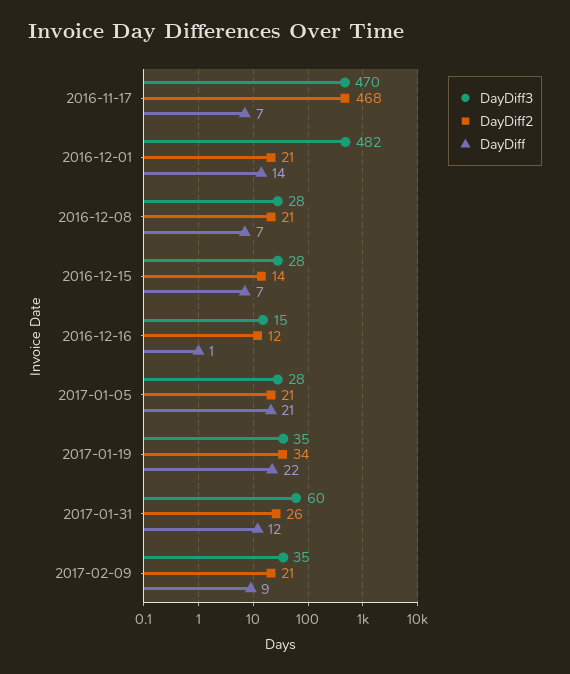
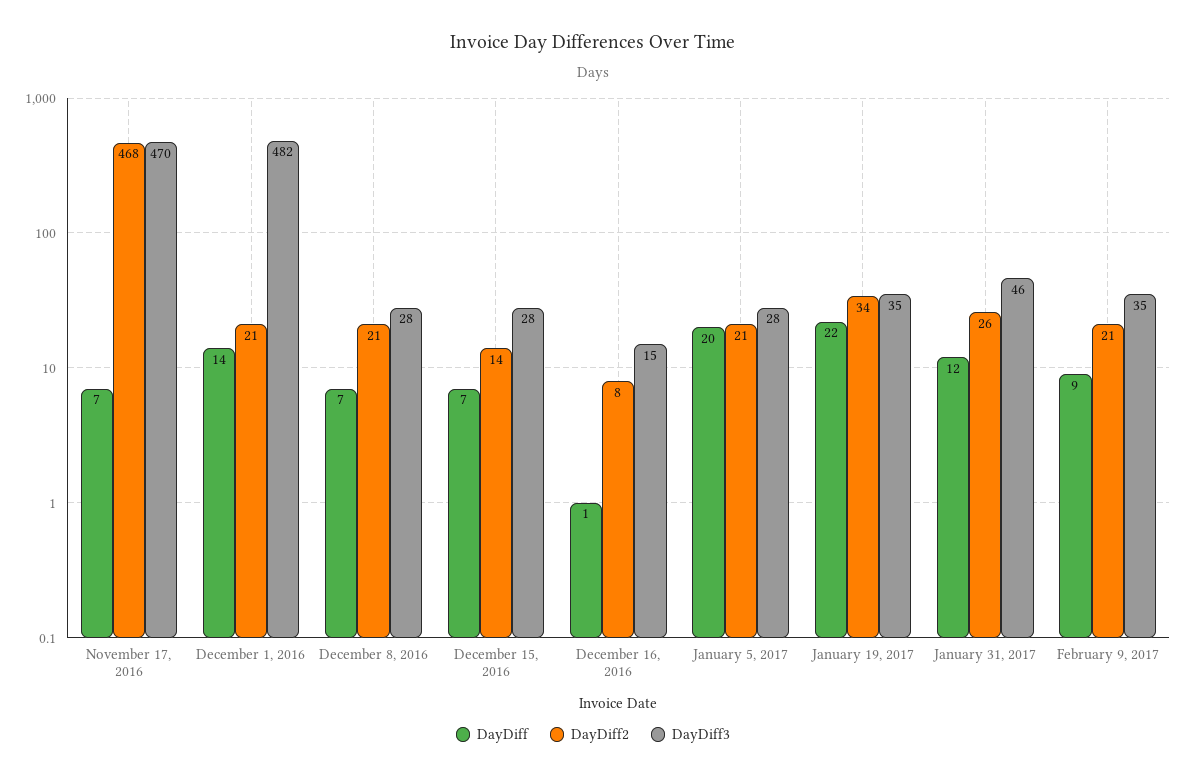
DayDiff2, 2016-12-16: 12 -> 8
DayDiff, 2017-01-05: 21 -> 20
DayDiff3, 2017-01-31: 60 -> 46

